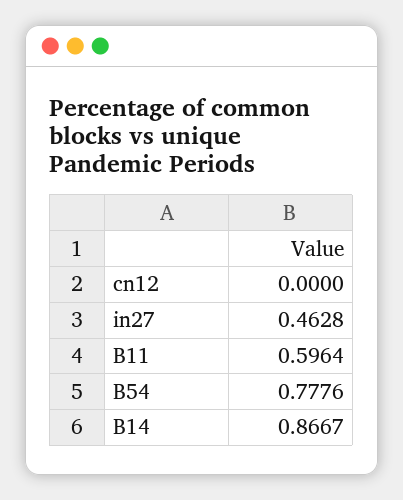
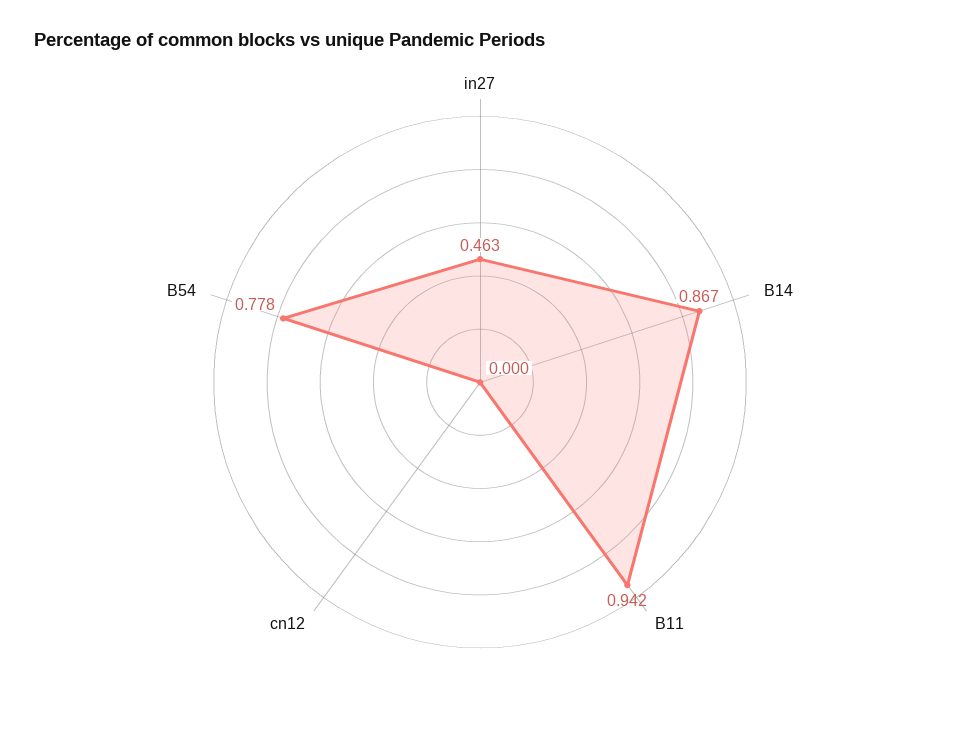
B11: 0.5964 -> 0.942

